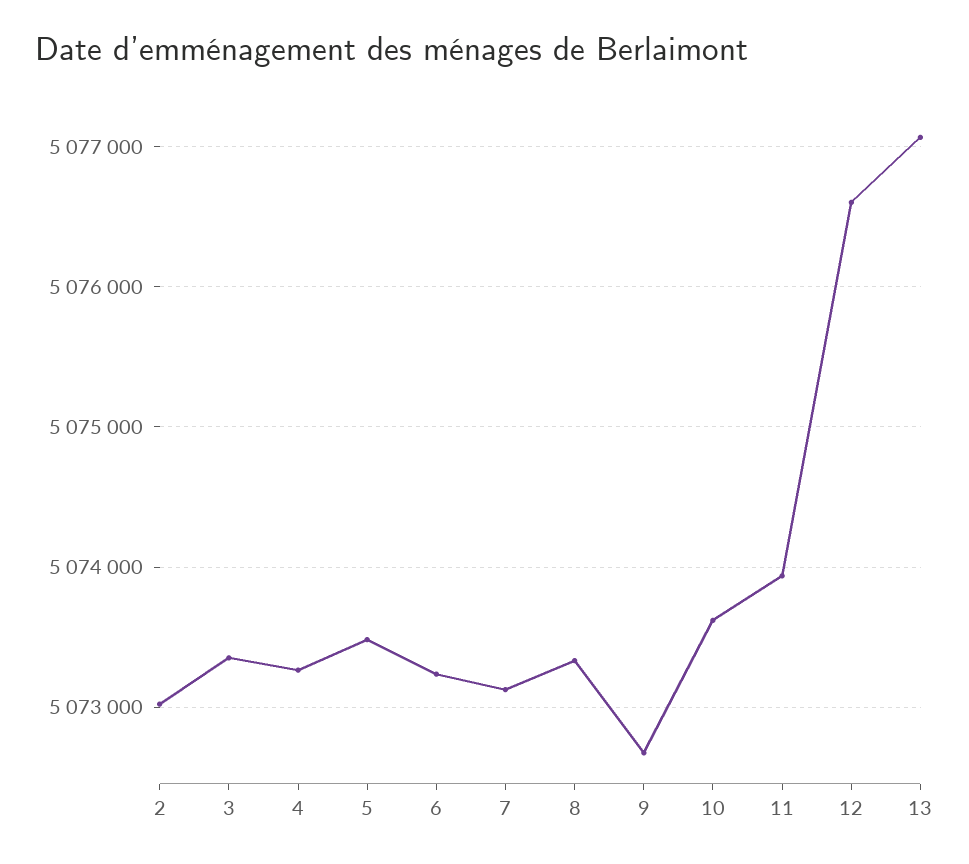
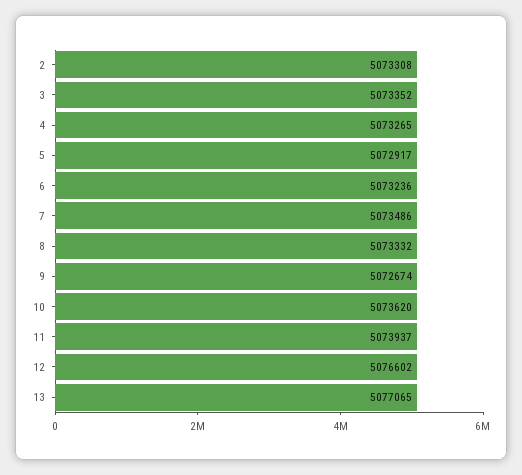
2: 5073000 -> 5073308
5: 5073500 -> 5072917
7: 5073100 -> 5073486

